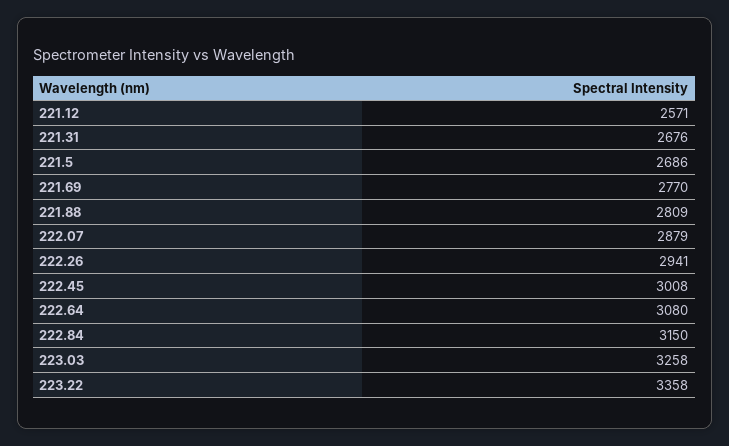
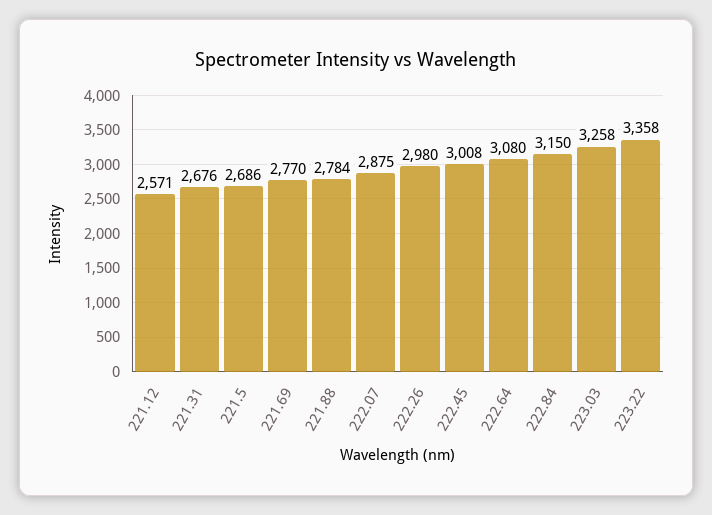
221.88: 2809 -> 2784
222.07: 2879 -> 2875
222.26: 2941 -> 2980

